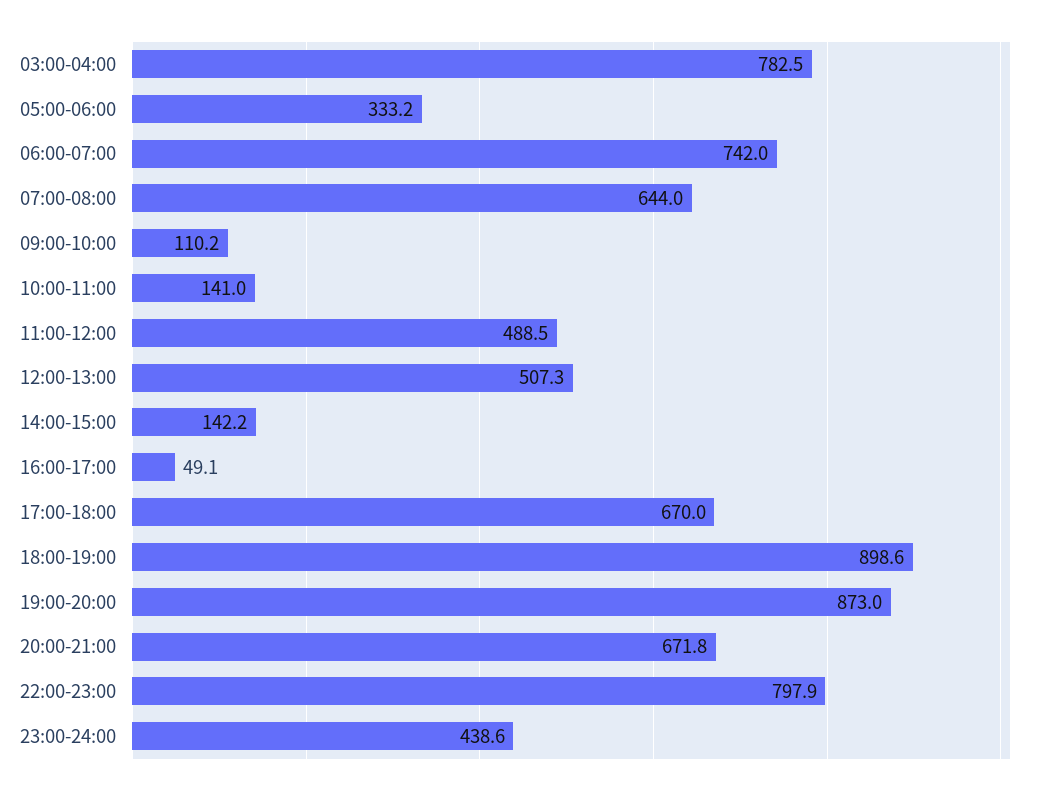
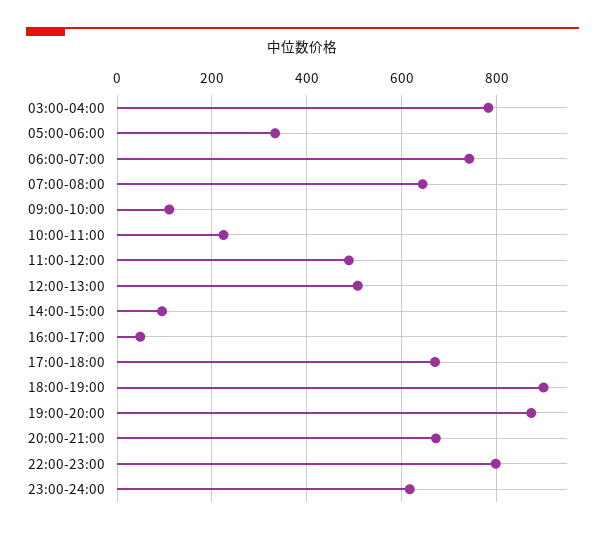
10:00-11:00: 141 -> 220
14:00-15:00: 142.2 -> 100
23:00-24:00: 438.6 -> 620

